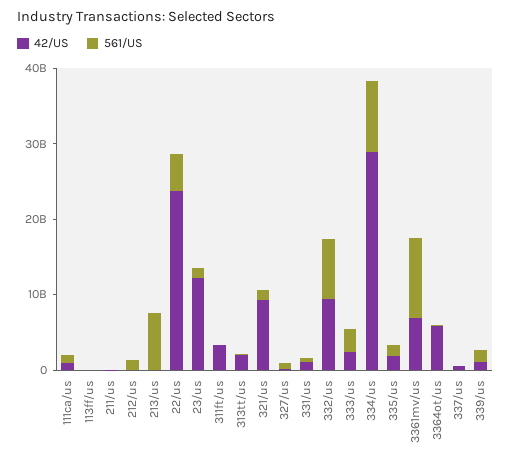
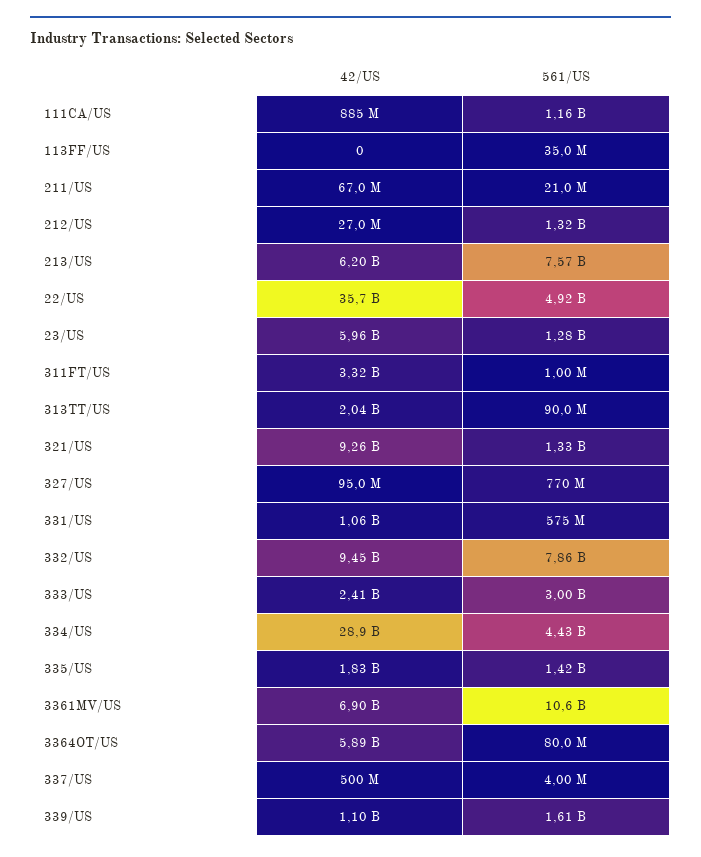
42/US, 213/us: 0 -> 6200000000
42/US, 22/us: 24000000000 -> 35700000000
42/US, 23/us: 12000000000 -> 5960000000
561/US, 334/us: 10000000000 -> 4430000000

